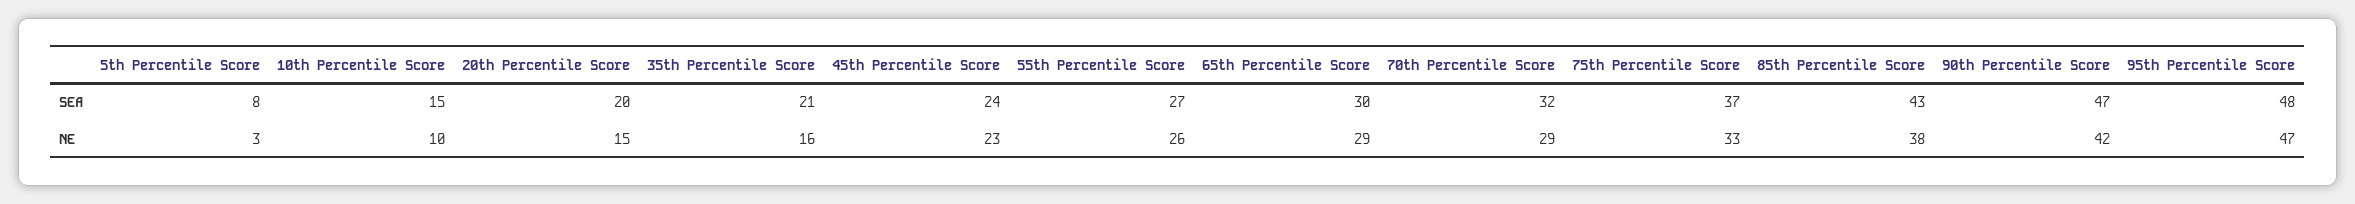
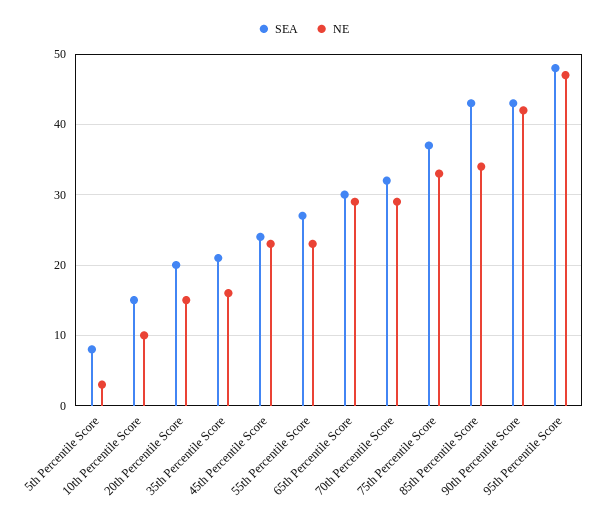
SEA, 90th Percentile Score: 47 -> 43
NE, 55th Percentile Score: 26 -> 23
NE, 85th Percentile Score: 38 -> 34

